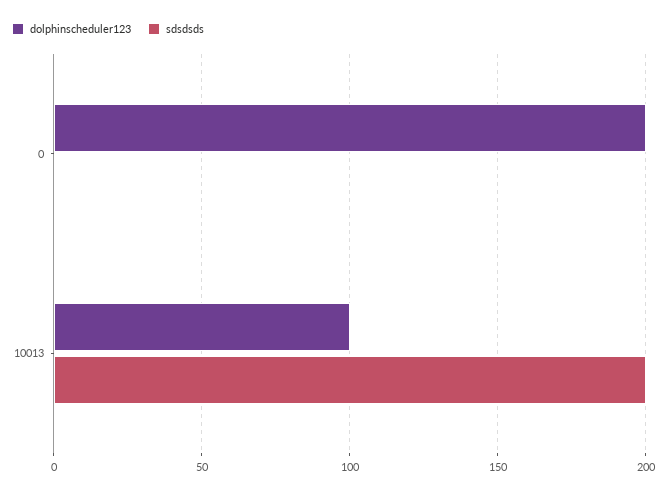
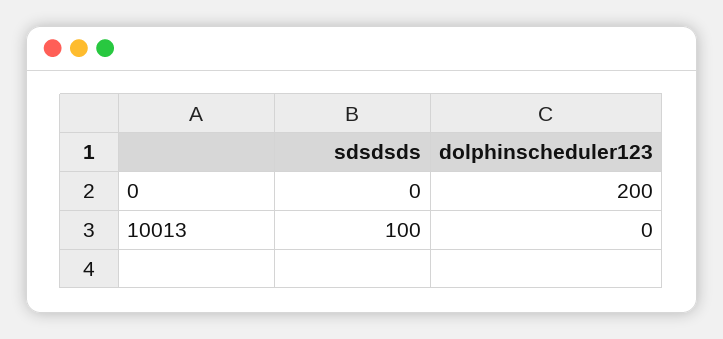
dolphinscheduler123, 10013: 100 -> 0
sdsdsds, 10013: 200 -> 100

